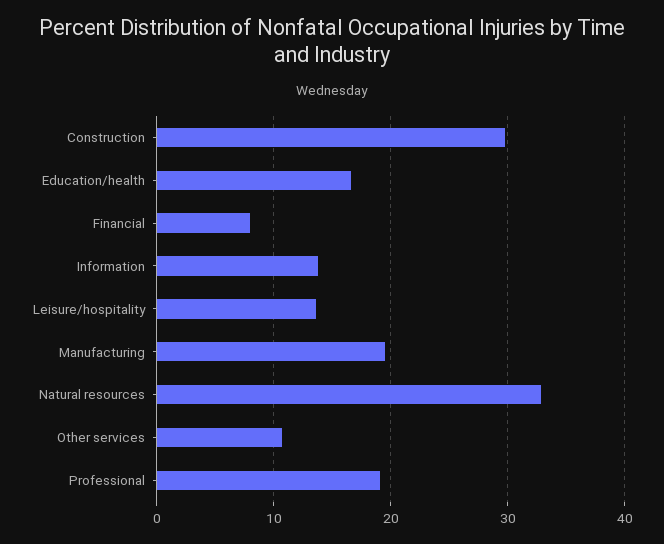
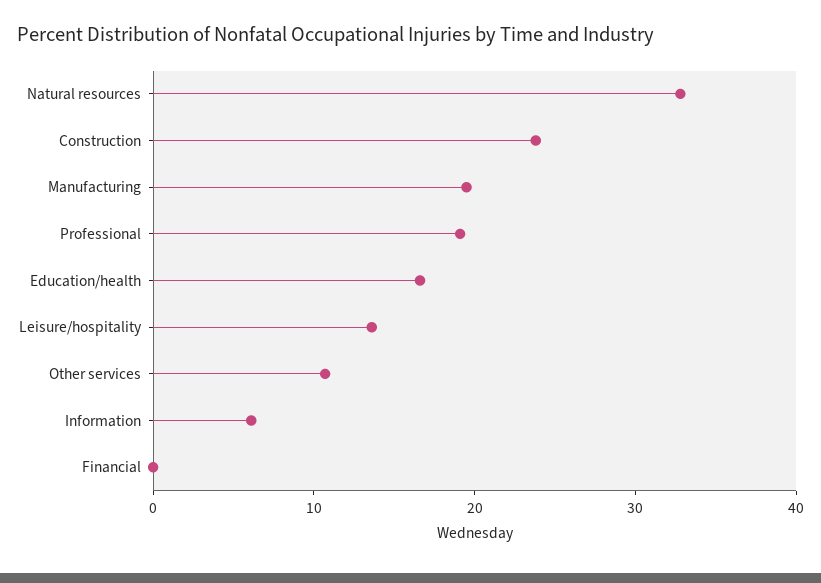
Construction: 30 -> 24
Financial: 8 -> 0
Information: 14 -> 6

